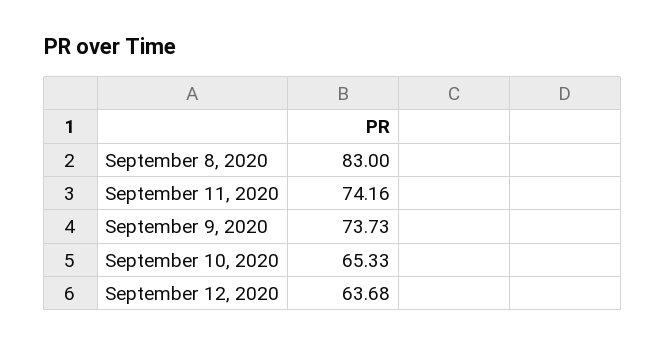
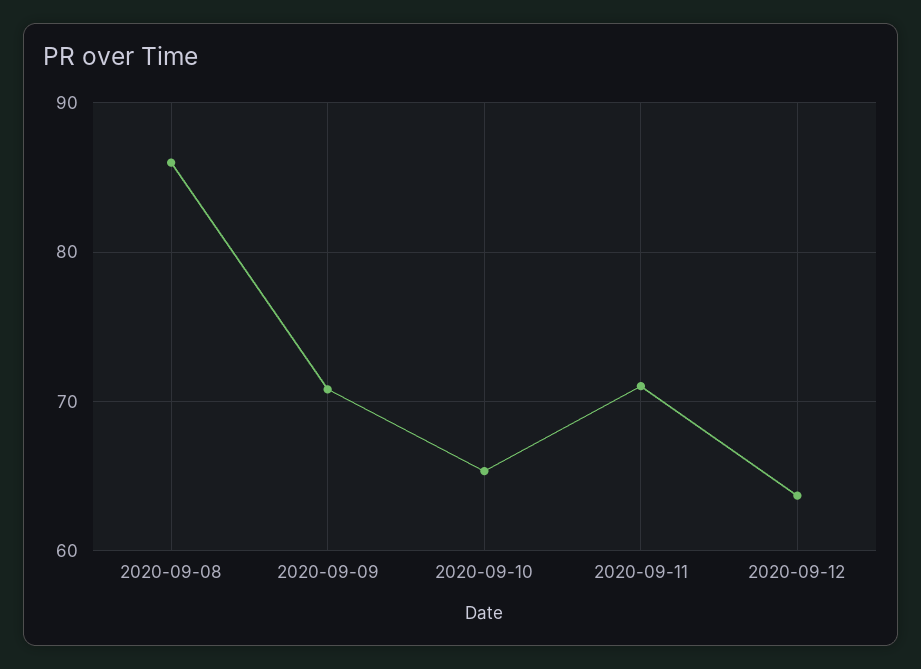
September 8, 2020: 83 -> 86
September 11, 2020: 74.16 -> 71
September 9, 2020: 73.73 -> 71

